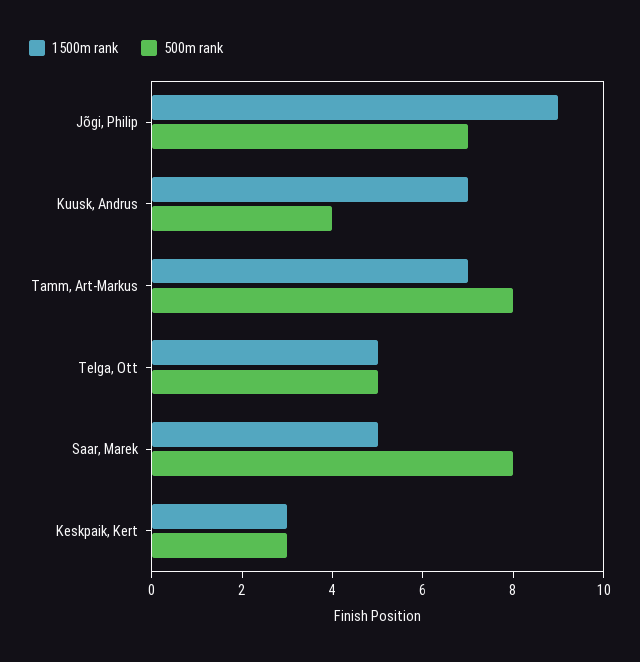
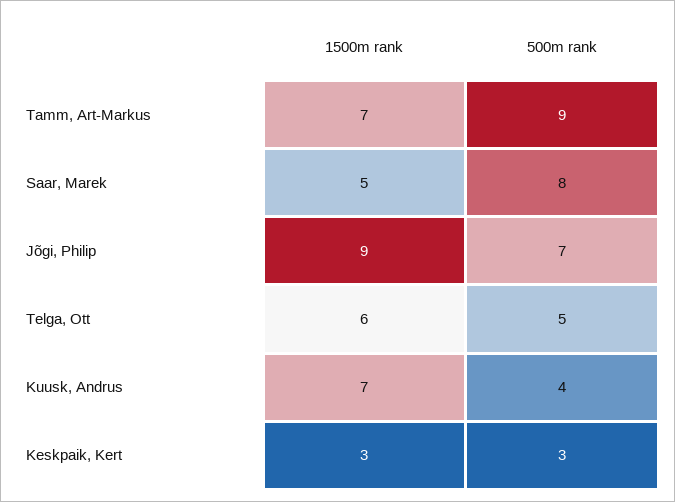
500m rank, Tamm, Art-Markus: 8 -> 9
1500m rank, Telga, Ott: 5 -> 6

